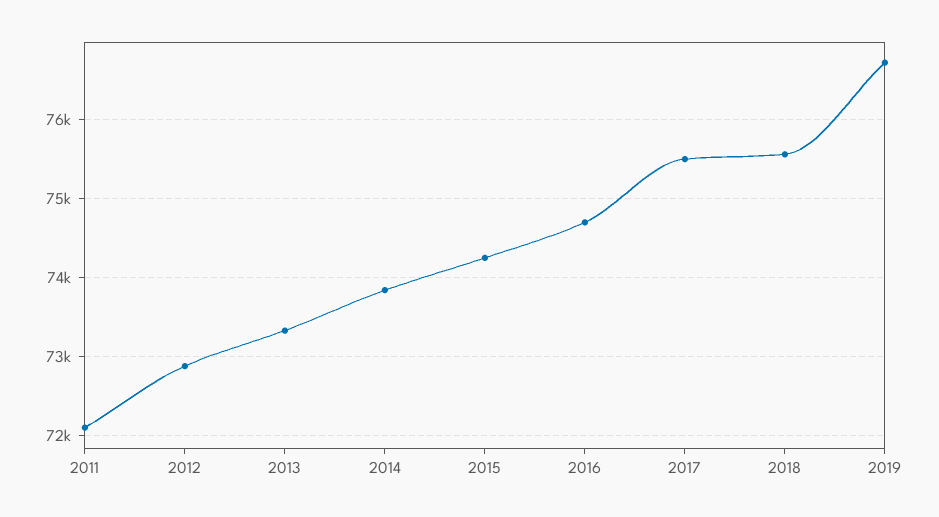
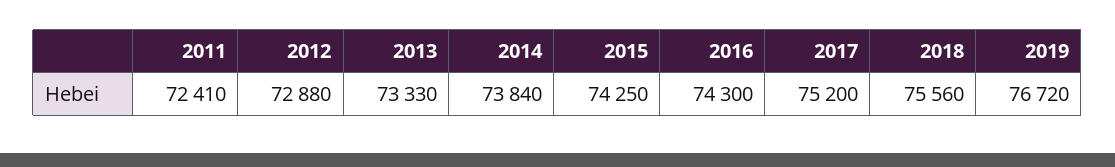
2011: 72100 -> 72410
2016: 74700 -> 74300
2017: 75500 -> 75200

